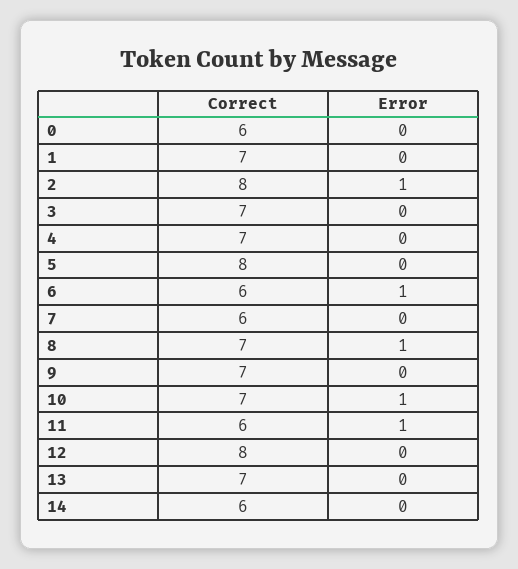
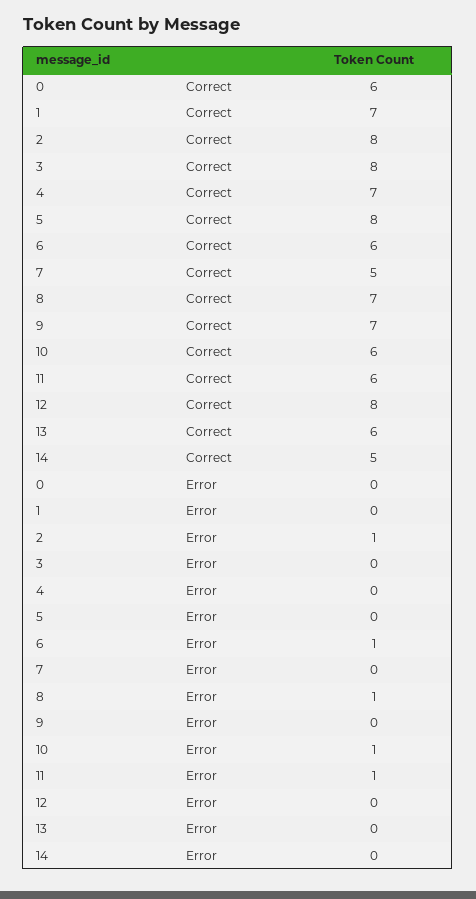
Correct, 3: 7 -> 8
Correct, 7: 6 -> 5
Correct, 10: 7 -> 6
Correct, 13: 7 -> 6
Correct, 14: 6 -> 5

